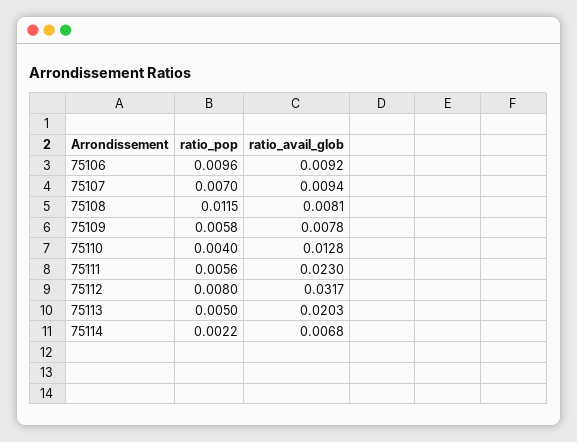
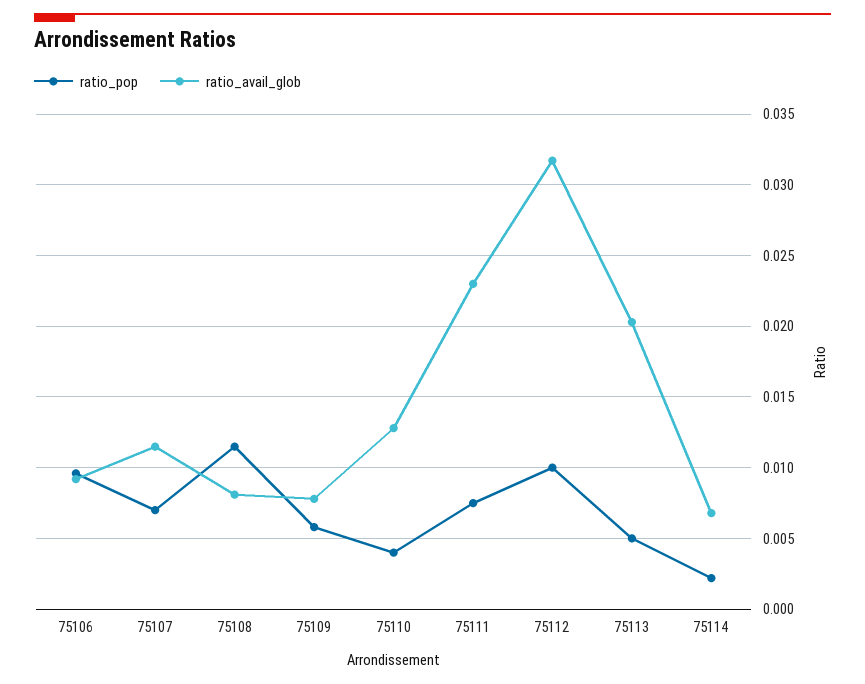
ratio_avail_glob, 75107: 0.0094 -> 0.0115
ratio_pop, 75111: 0.0056 -> 0.0075
ratio_pop, 75112: 0.008 -> 0.01

